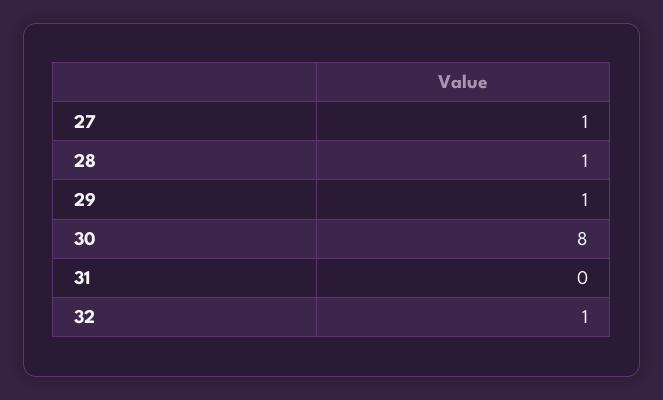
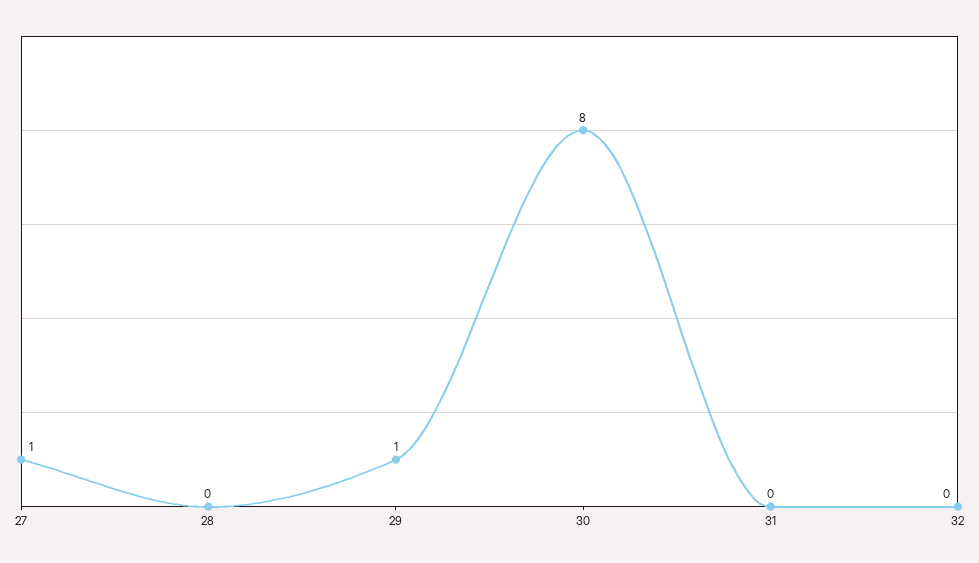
28: 1 -> 0
32: 1 -> 0

